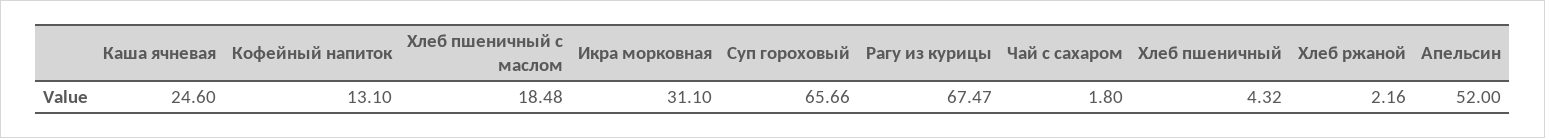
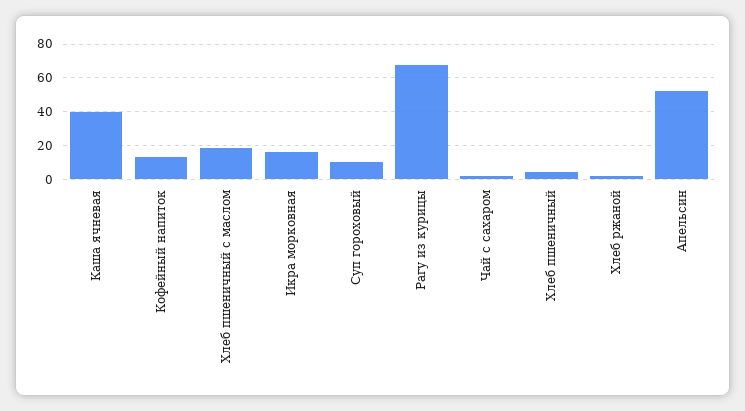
Каша ячневая: 24.6 -> 40
Икра морковная: 31.1 -> 15
Суп гороховый: 65.66 -> 10

